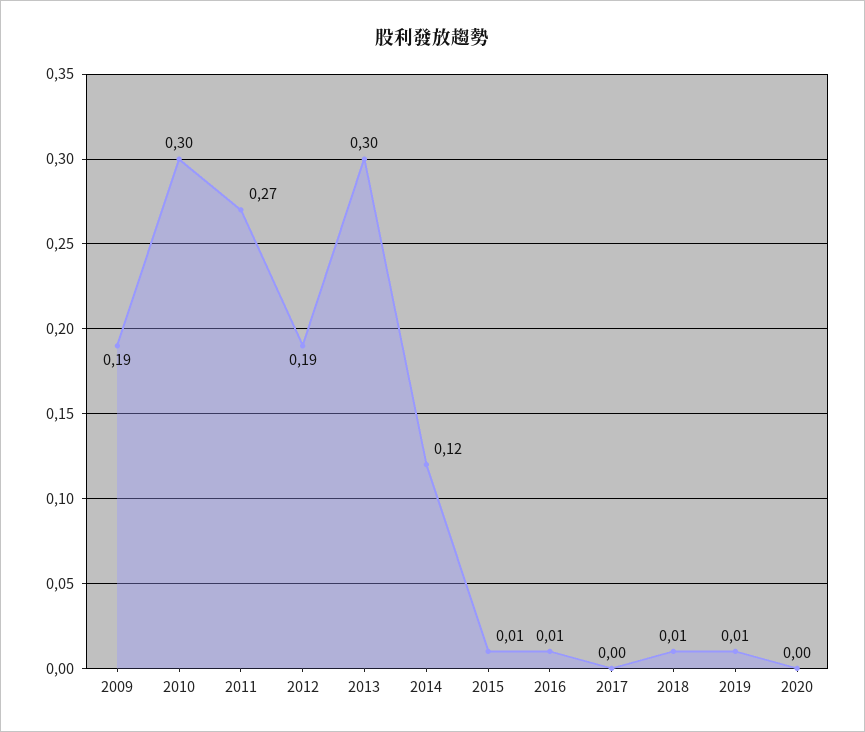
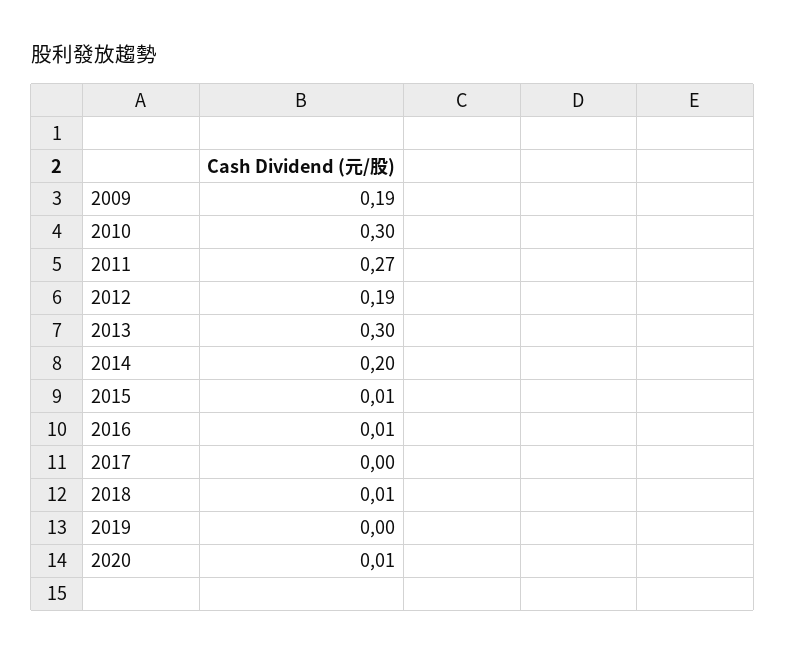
2014: 0.12 -> 0.2
2019: 0.01 -> 0
2020: 0 -> 0.01

